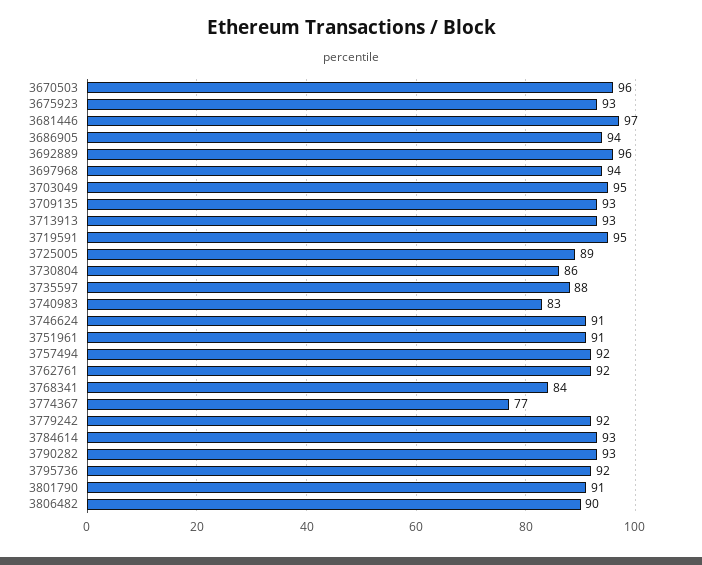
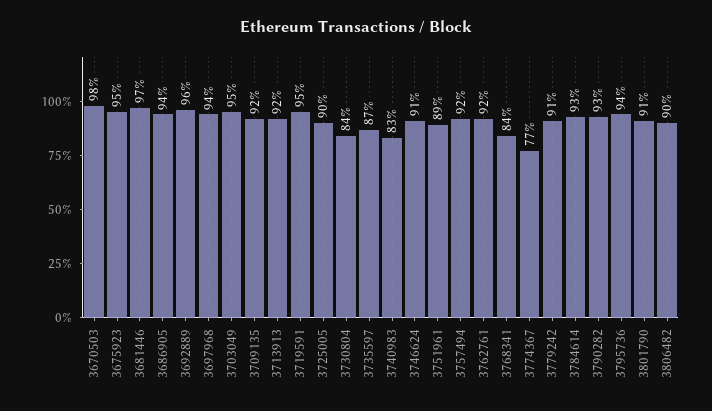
3670503: 96 -> 98
3675923: 93 -> 95
3709135: 93 -> 92
3713913: 93 -> 92
3725005: 89 -> 90
3730804: 86 -> 84
3735597: 88 -> 87
3751961: 91 -> 89
3779242: 92 -> 91
3795736: 92 -> 94

